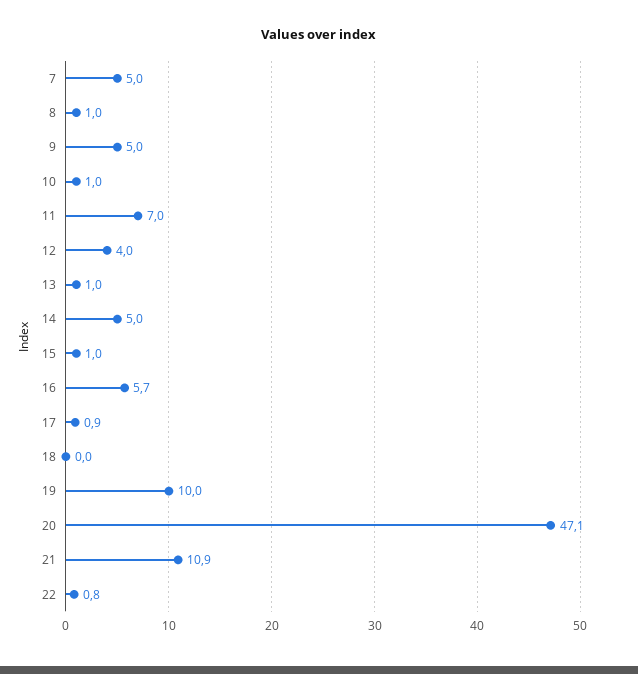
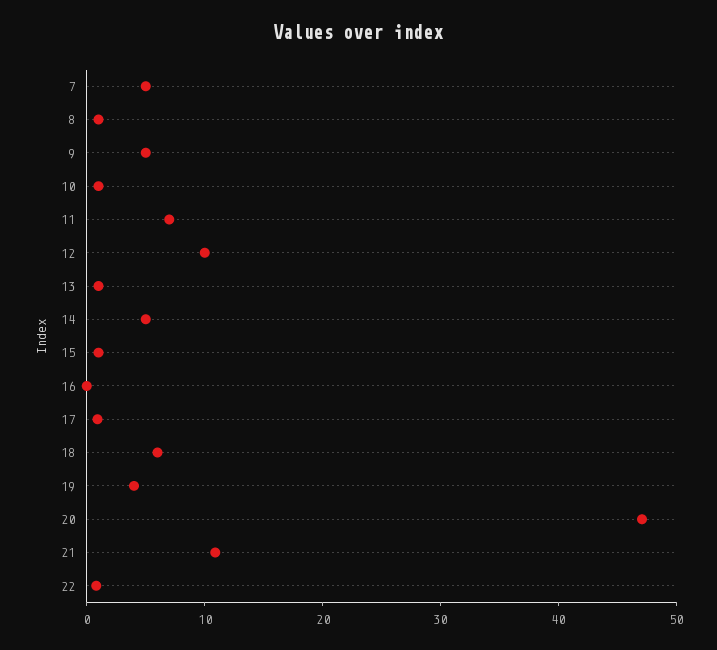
12: 4 -> 10
16: 5.7 -> 0
18: 0 -> 6
19: 10 -> 4

